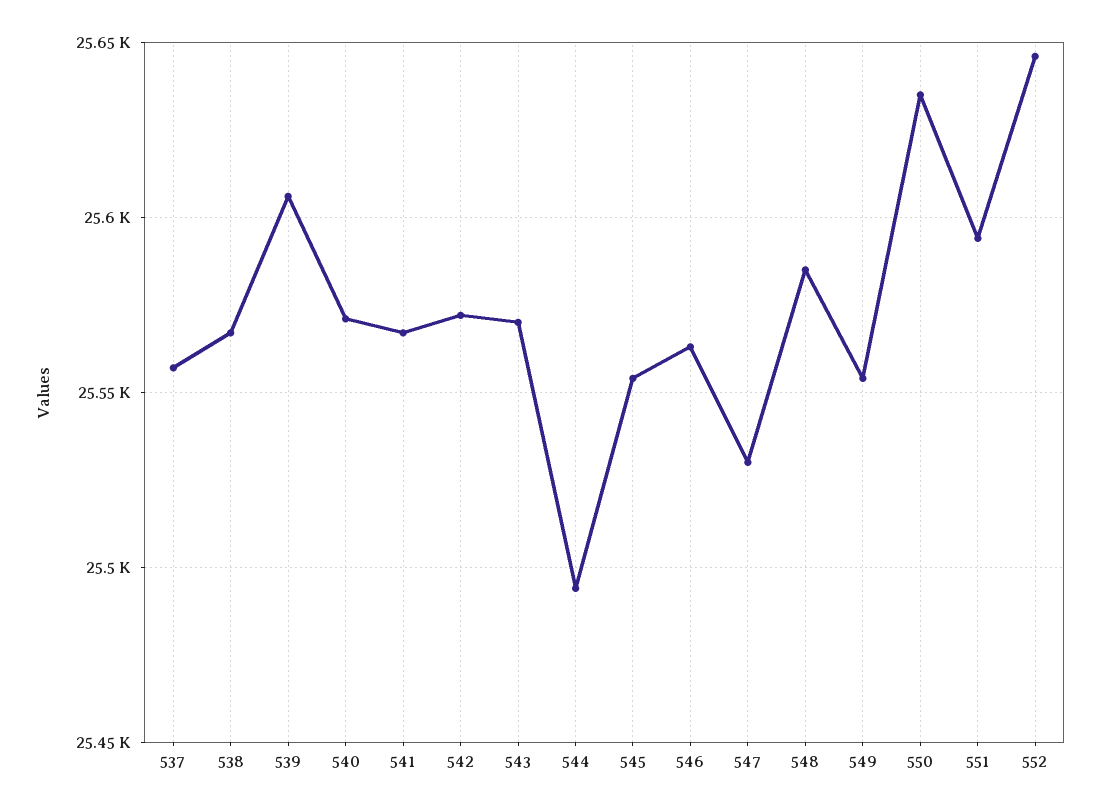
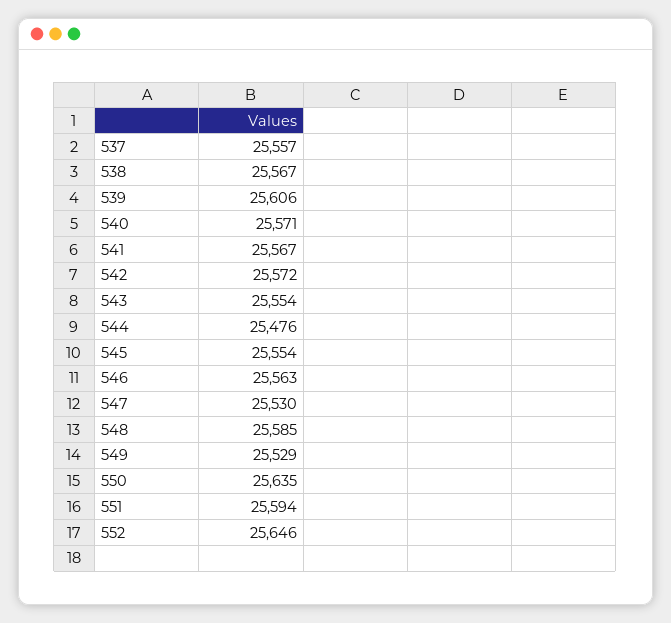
543: 25570 -> 25554
544: 25495 -> 25476
549: 25555 -> 25529

